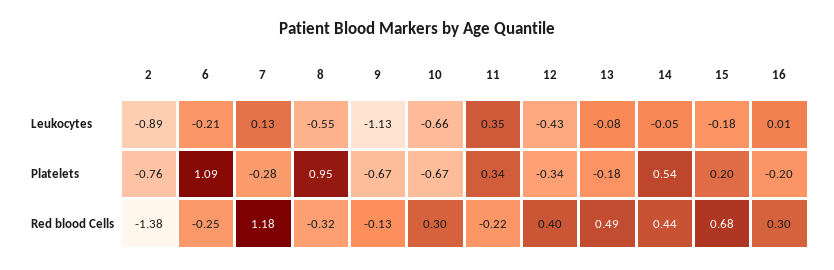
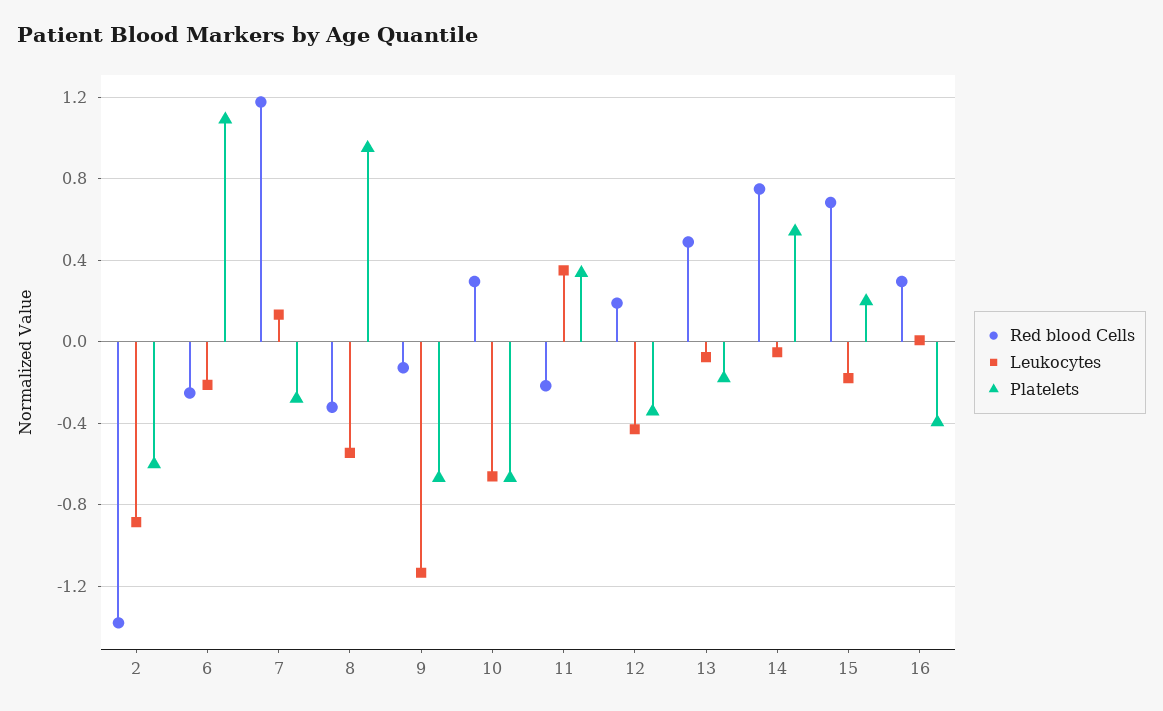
Platelets, 2: -0.76 -> -0.6
Platelets, 16: -0.2 -> -0.4
Red blood Cells, 12: 0.4 -> 0.2
Red blood Cells, 14: 0.44 -> 0.75

